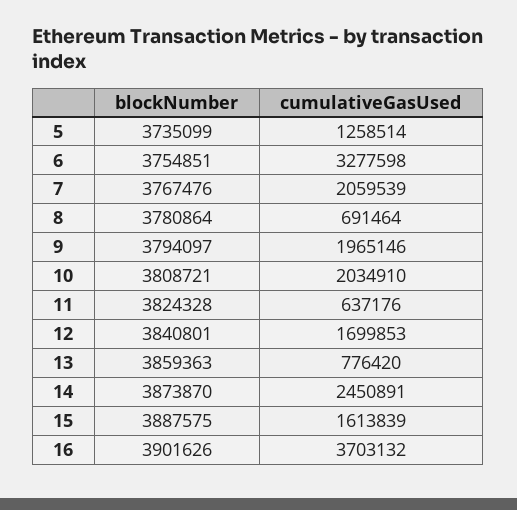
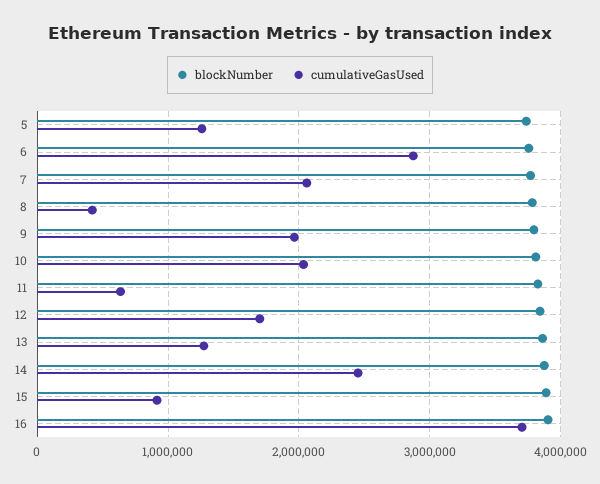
cumulativeGasUsed, 6: 3277598 -> 2900000
cumulativeGasUsed, 8: 691464 -> 400000
cumulativeGasUsed, 13: 776420 -> 1300000
cumulativeGasUsed, 15: 1613839 -> 900000

